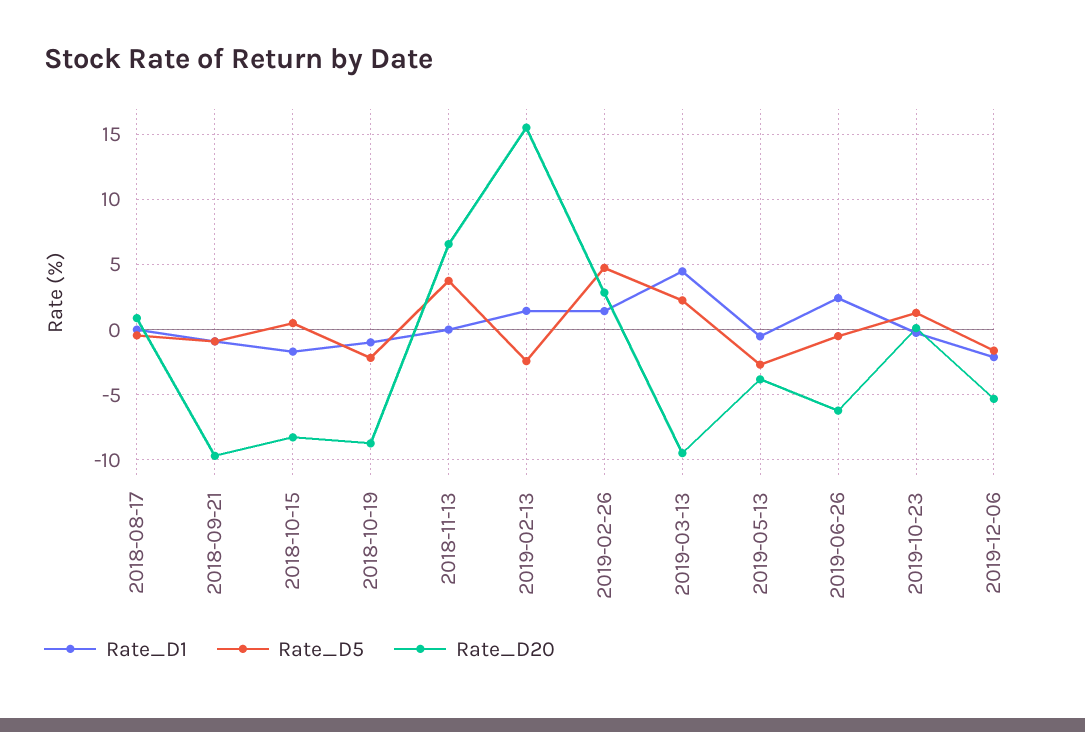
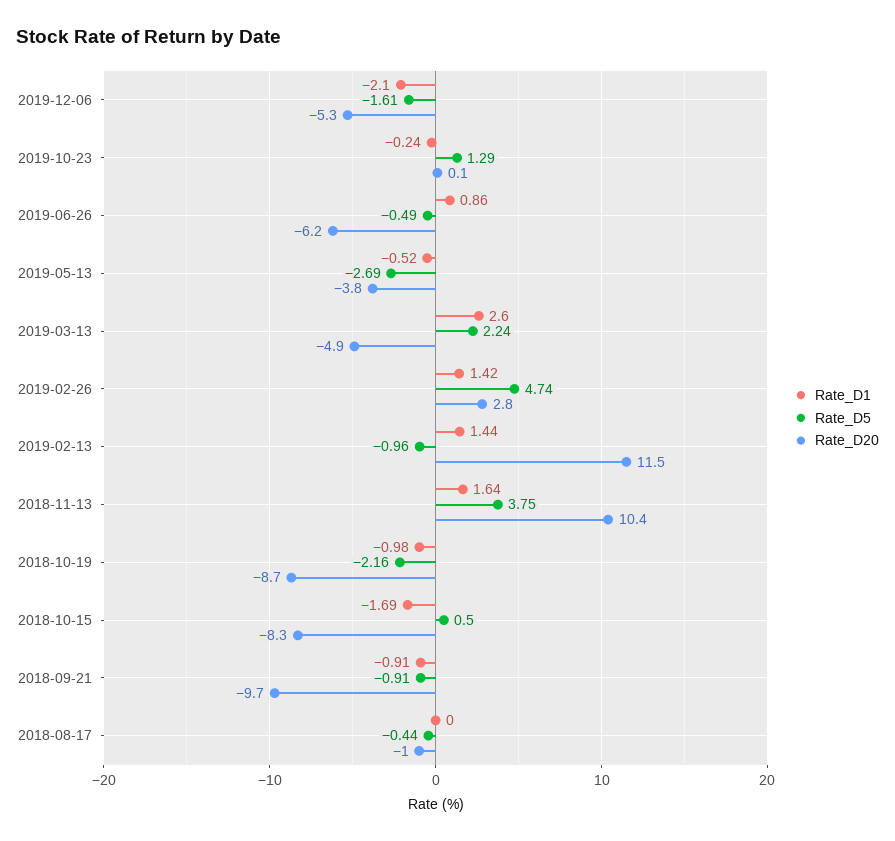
Rate_D20, 2018-08-17: 1 -> -1
Rate_D1, 2018-11-13: 0 -> 1.64
Rate_D20, 2018-11-13: 6.5 -> 10.4
Rate_D5, 2019-02-13: -2.5 -> -0.96
Rate_D20, 2019-02-13: 15.5 -> 11.5
Rate_D1, 2019-03-13: 4.5 -> 2.6
Rate_D20, 2019-03-13: -9.5 -> -4.9
Rate_D1, 2019-06-26: 2.5 -> 0.86

